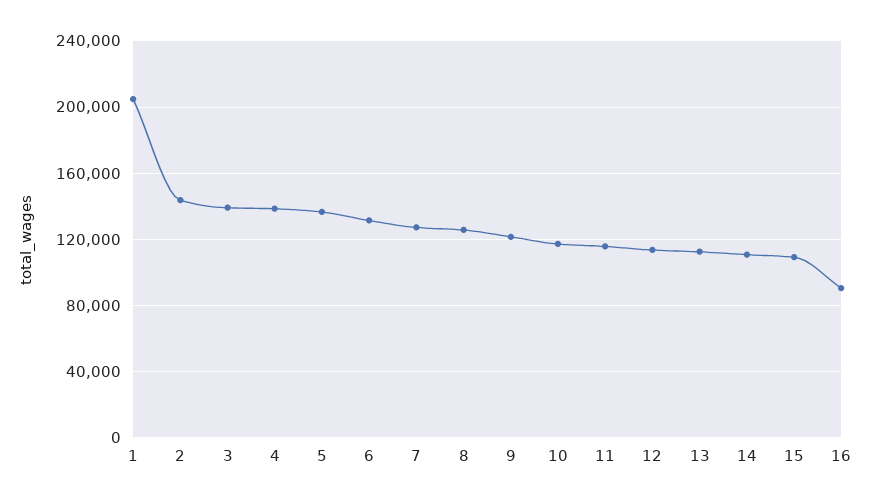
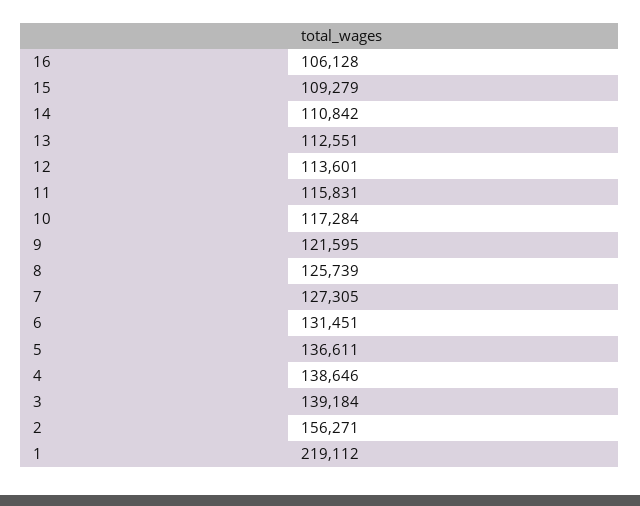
1: 205000 -> 219112
2: 145000 -> 156271
16: 90000 -> 106128

